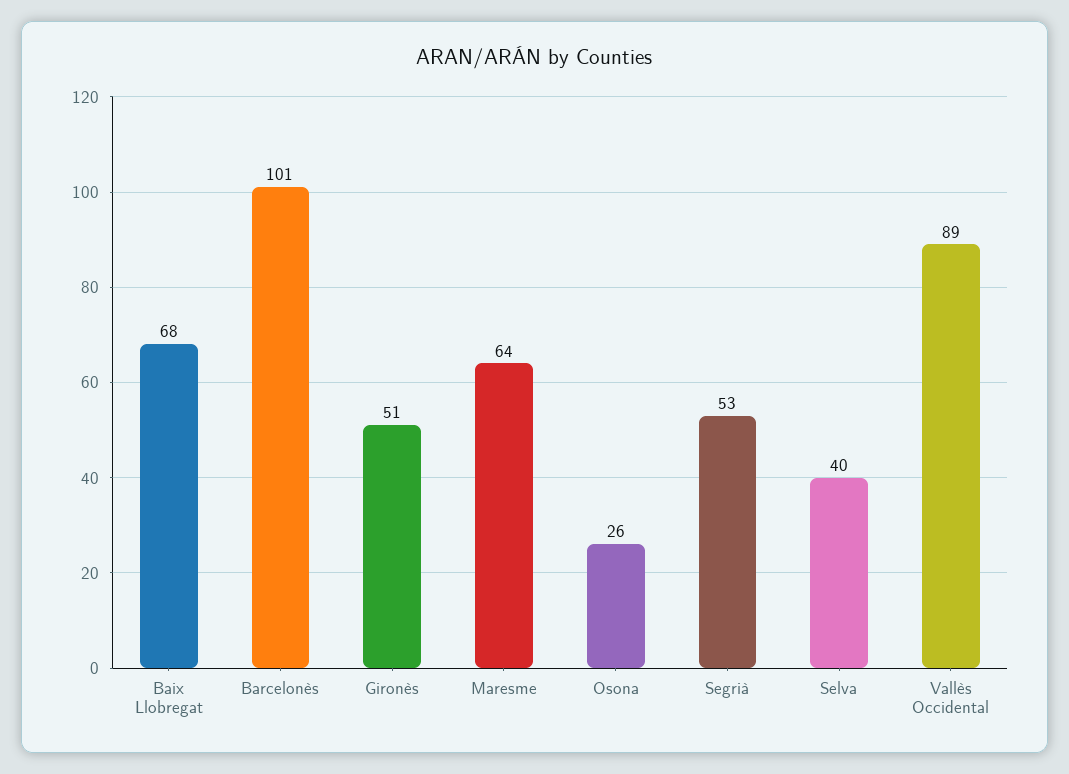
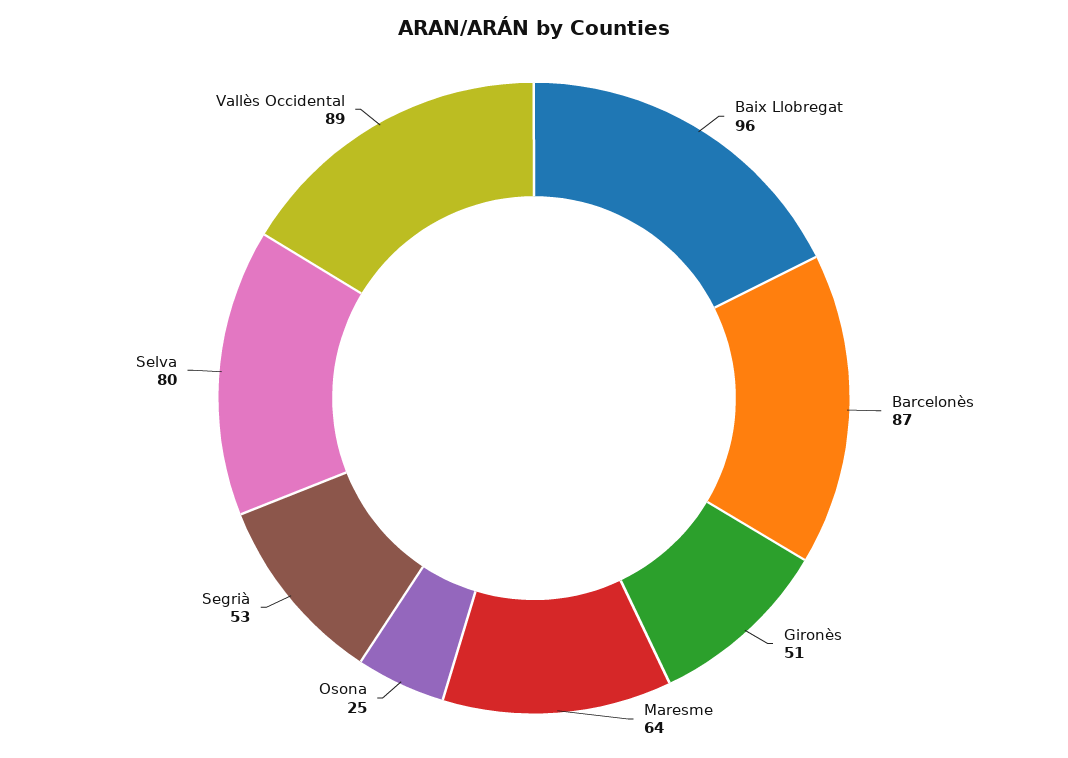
Baix Llobregat: 68 -> 96
Barcelonès: 101 -> 87
Osona: 26 -> 25
Selva: 40 -> 80

